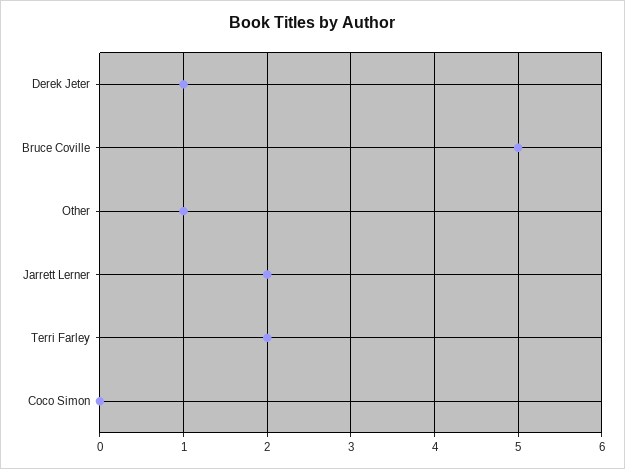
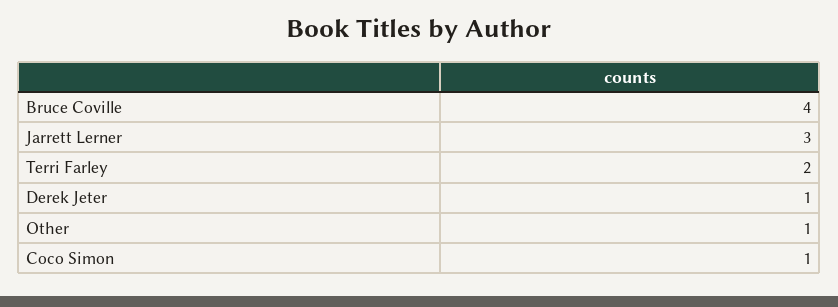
Bruce Coville: 5 -> 4
Jarrett Lerner: 2 -> 3
Coco Simon: 0 -> 1

